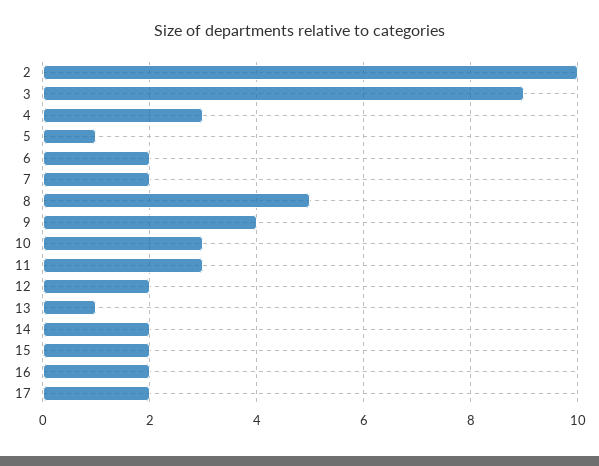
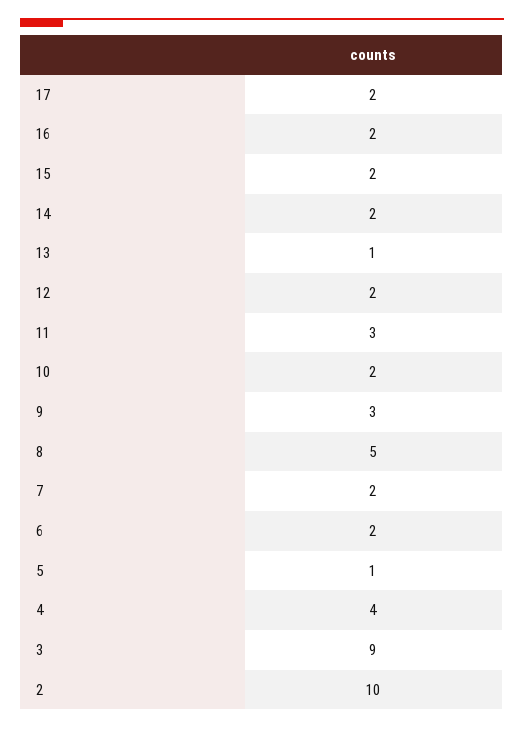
4: 3 -> 4
9: 4 -> 3
10: 3 -> 2

